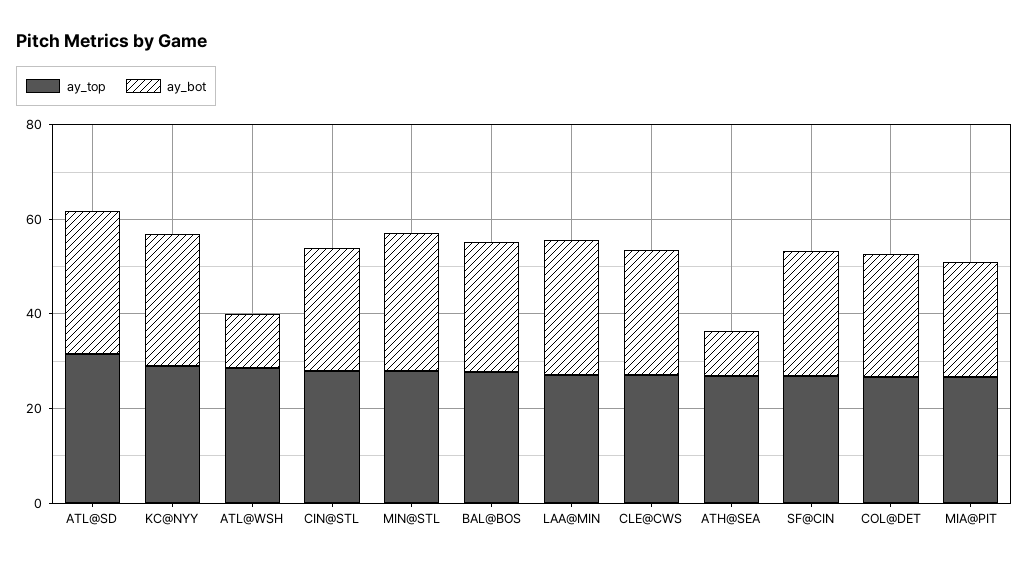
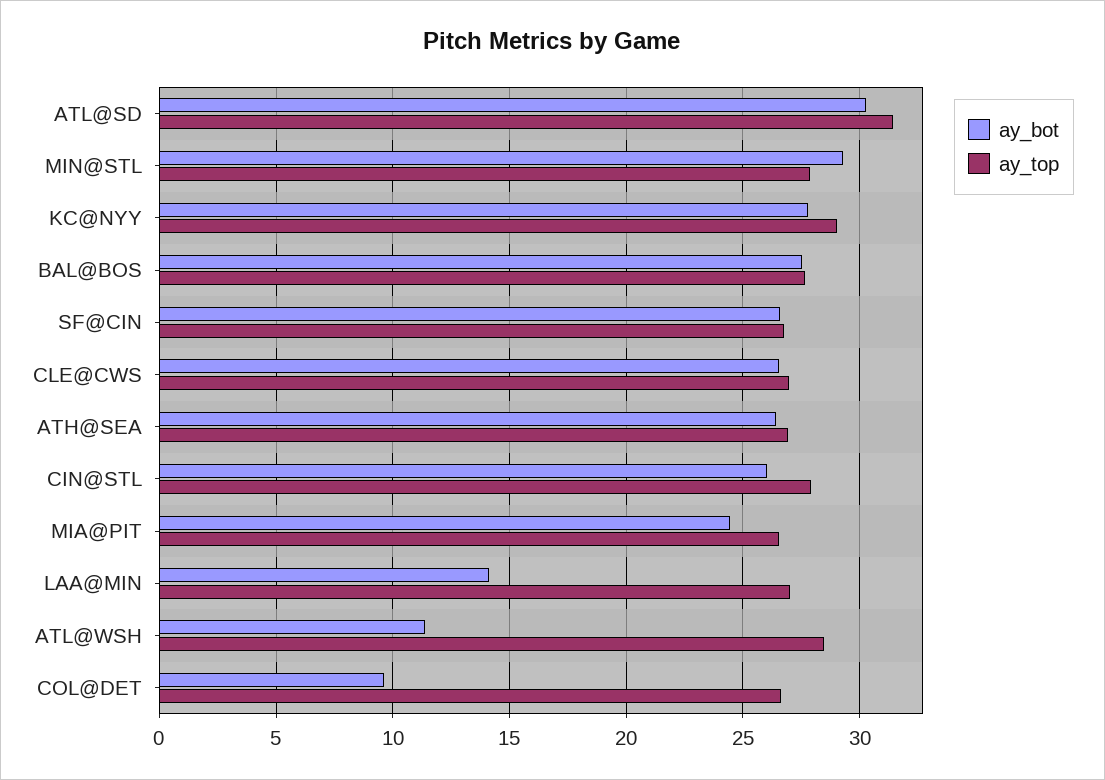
ay_bot, LAA@MIN: 30 -> 14
ay_bot, ATH@SEA: 10 -> 26.5
ay_bot, COL@DET: 25 -> 9.5

